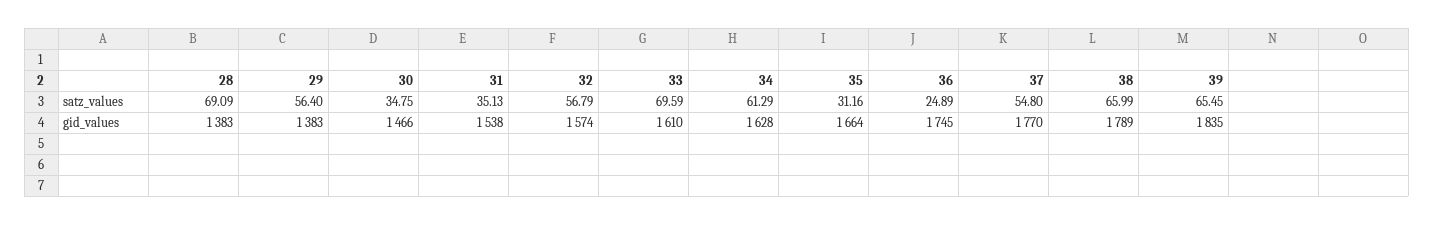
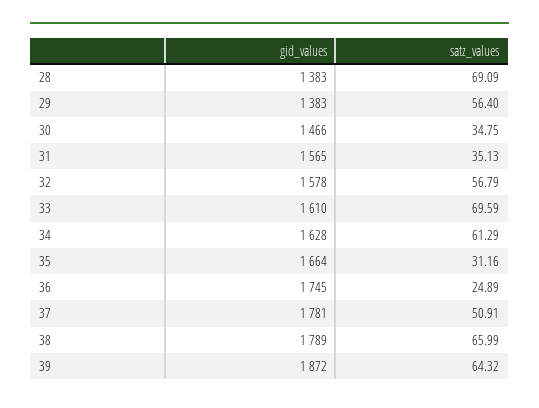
37, satz_values: 54.8 -> 50.91
39, satz_values: 65.45 -> 64.32
31, gid_values: 1538 -> 1565
32, gid_values: 1574 -> 1578
37, gid_values: 1770 -> 1781
39, gid_values: 1835 -> 1872

